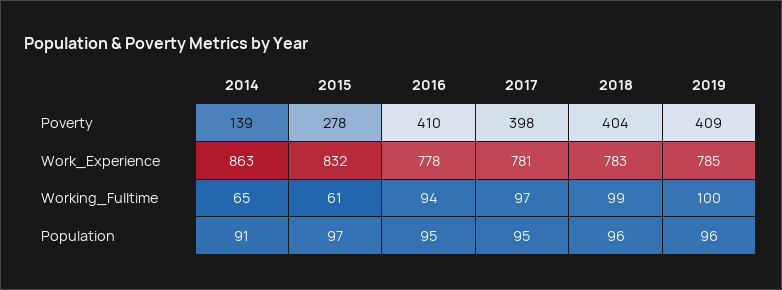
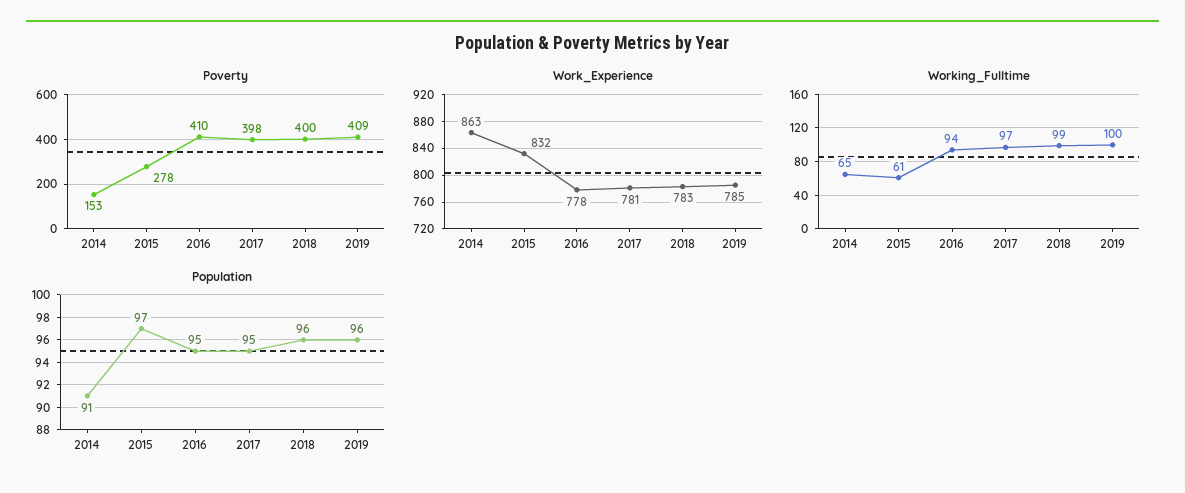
Poverty, 2014: 139 -> 153
Poverty, 2018: 404 -> 400

